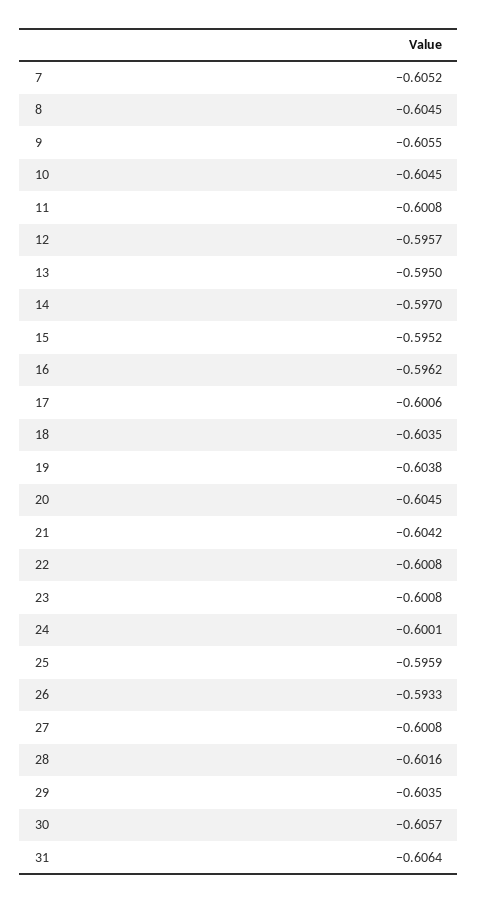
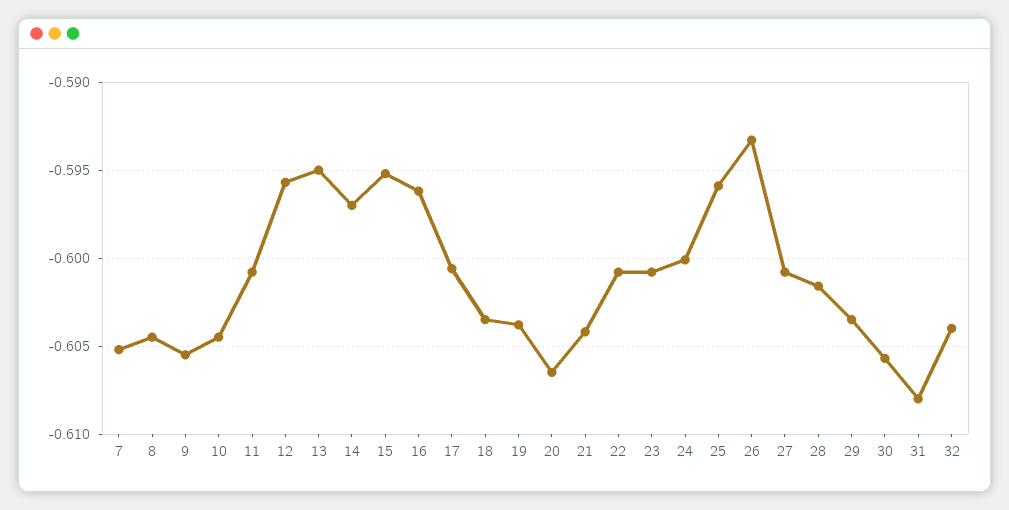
20: -0.6045 -> -0.6065
31: -0.6064 -> -0.608
32: none -> -0.604

